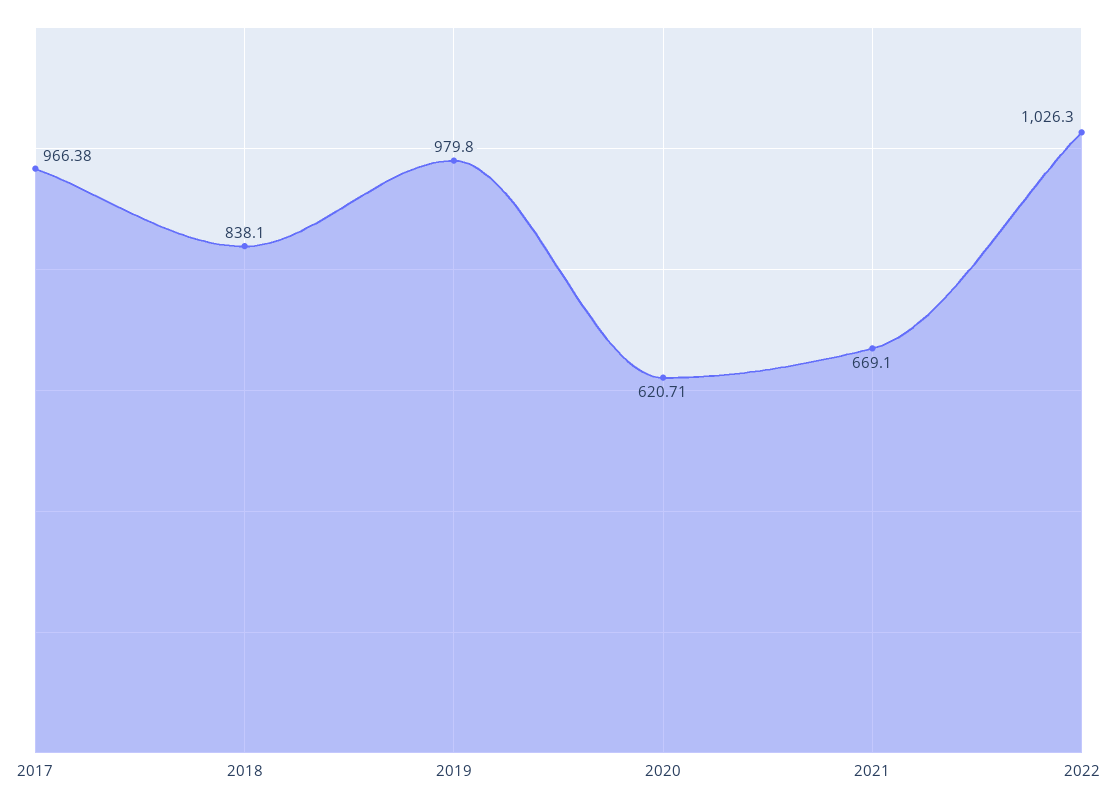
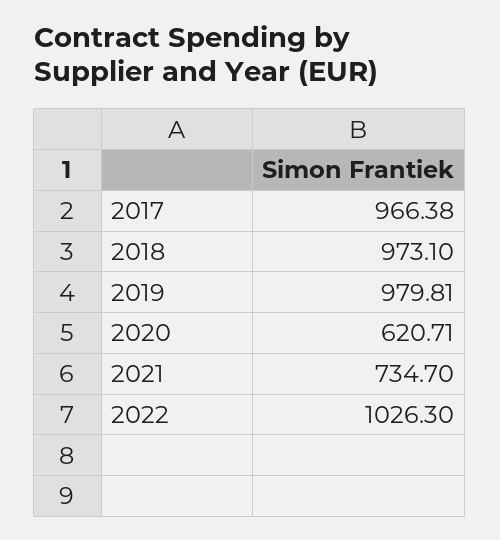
2018: 838.1 -> 973.1
2019: 979.8 -> 979.81
2021: 669.1 -> 734.7

